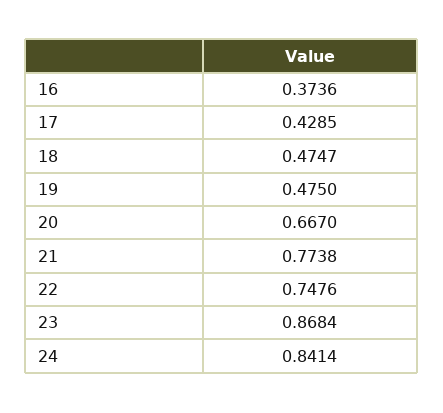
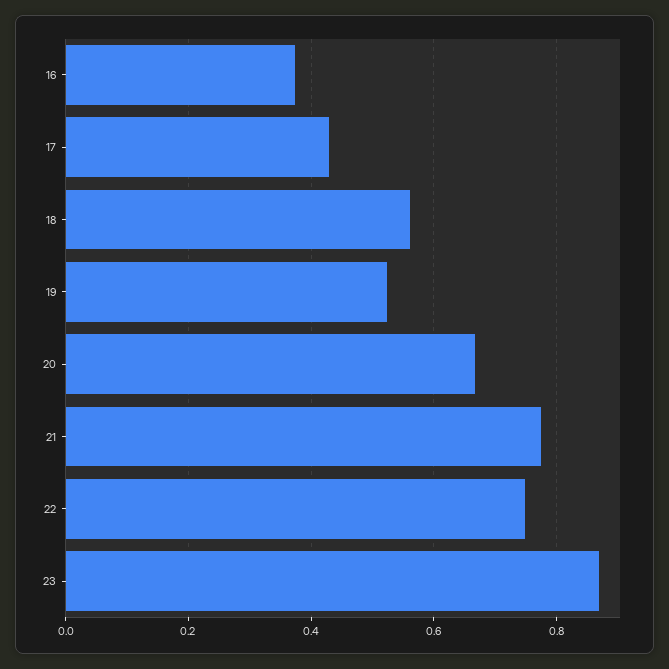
18: 0.4747 -> 0.56
19: 0.475 -> 0.52
24: 0.8414 -> none

